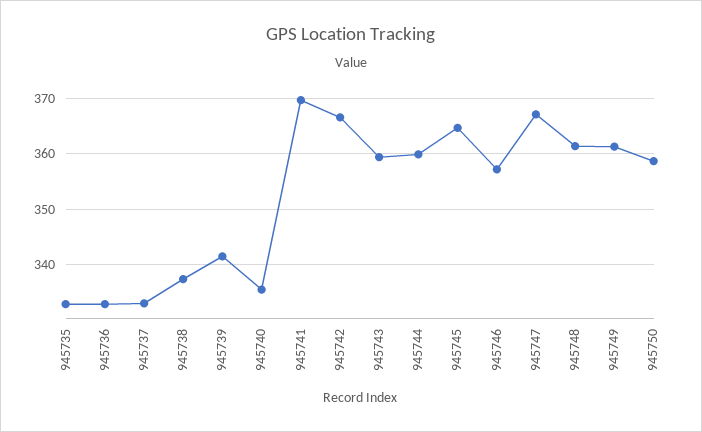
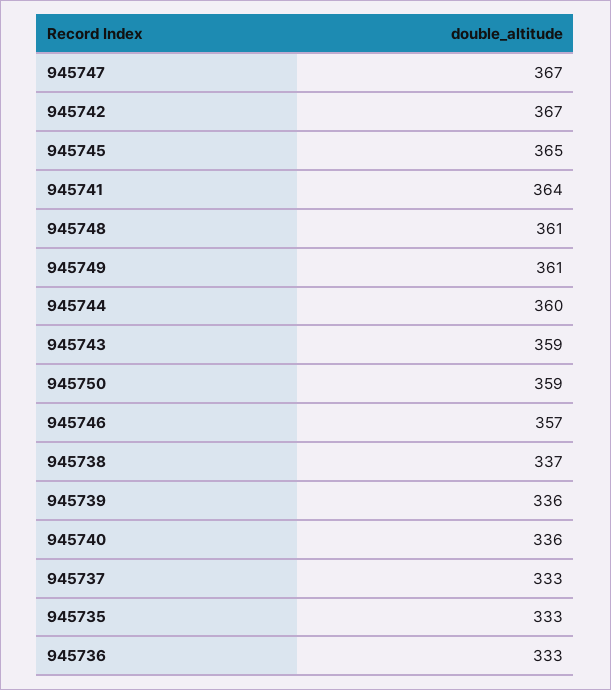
945739: 342 -> 336
945741: 370 -> 364

